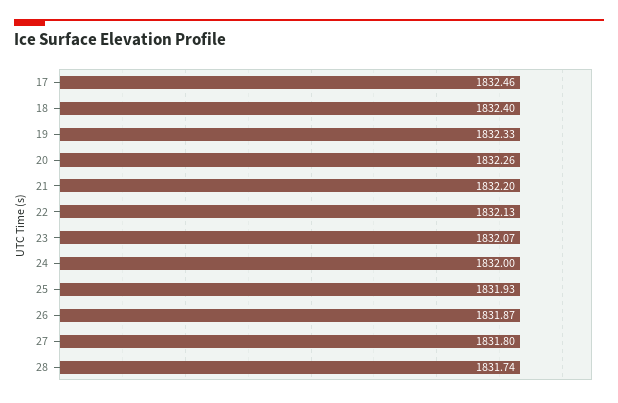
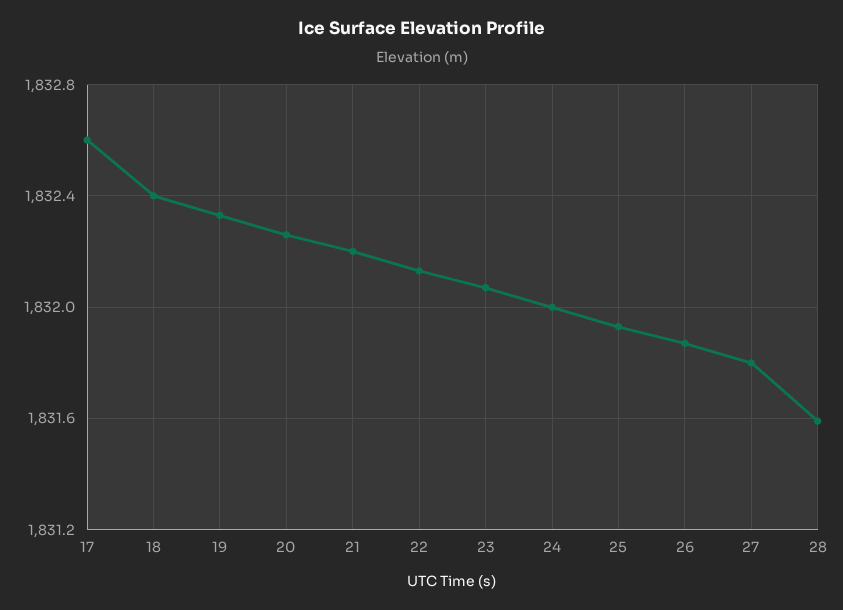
17: 1832.46 -> 1832.6
28: 1831.74 -> 1831.6

